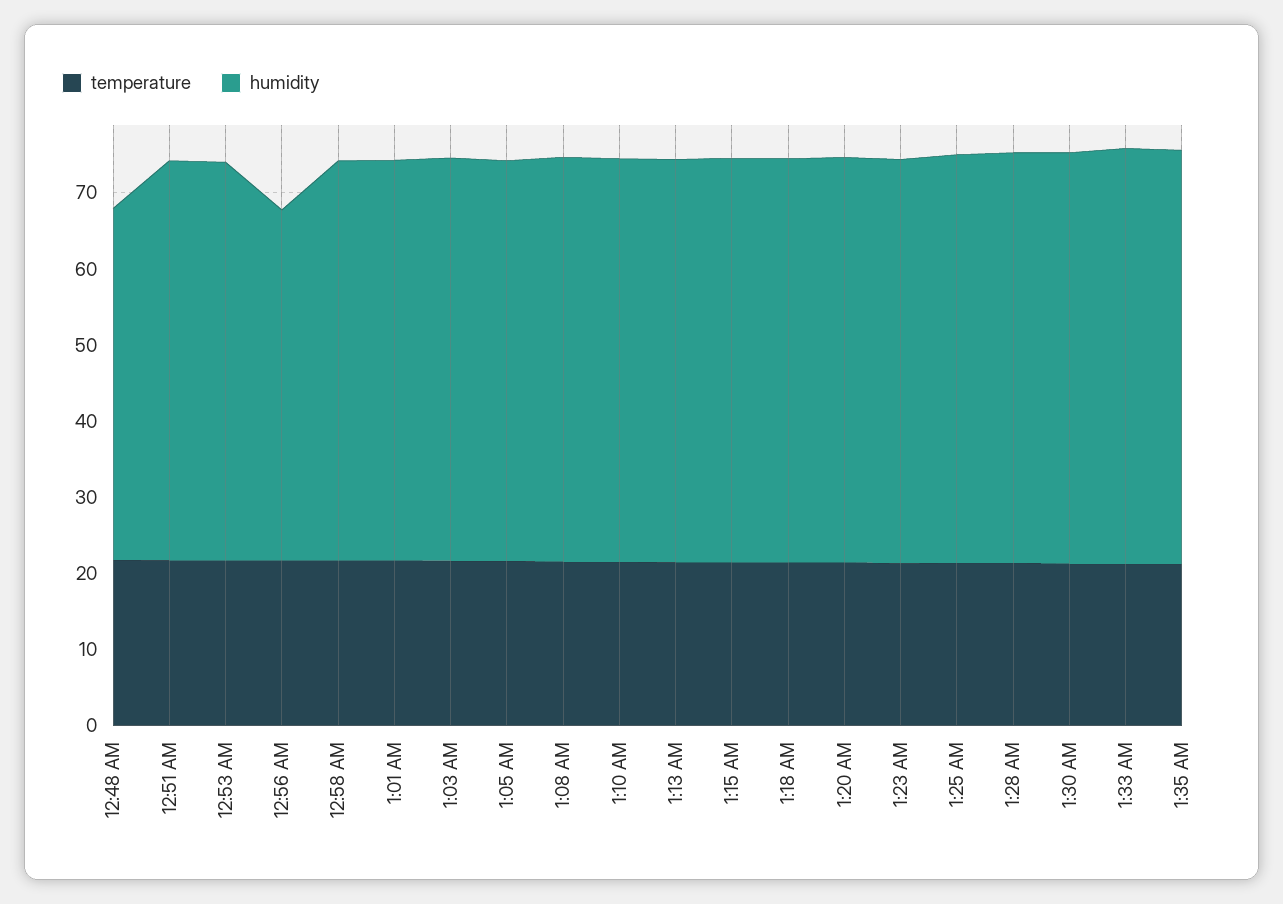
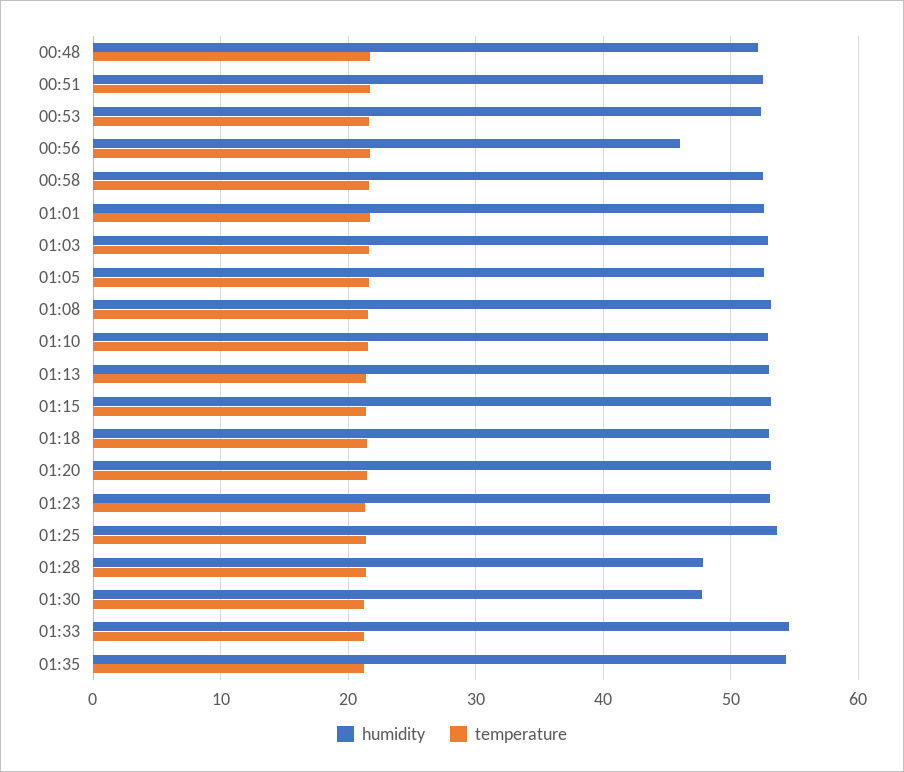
humidity, 12:48 AM: 46 -> 52
humidity, 1:28 AM: 54 -> 48
humidity, 1:30 AM: 54 -> 48

